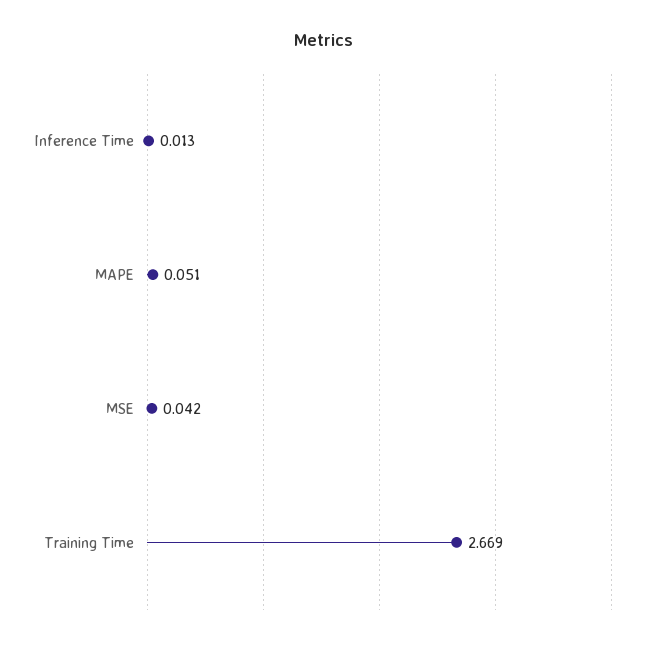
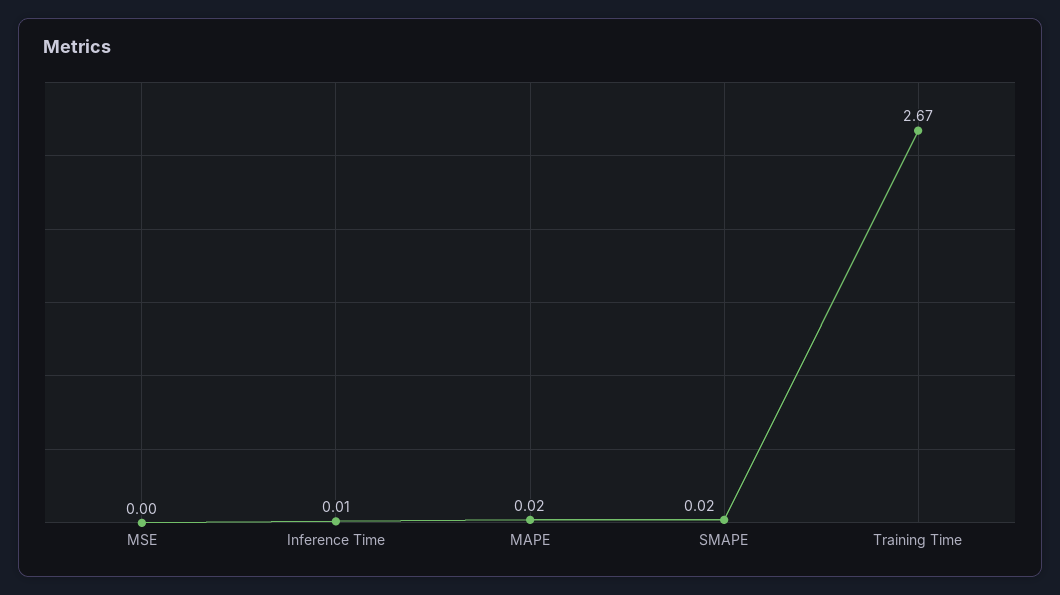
MAPE: 0.051 -> 0.02
MSE: 0.042 -> 0
SMAPE: none -> 0.02

